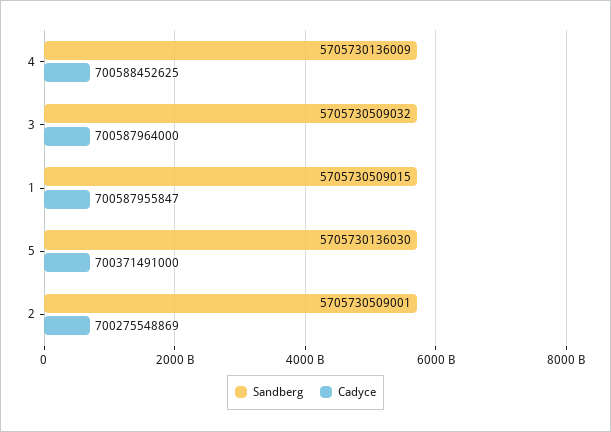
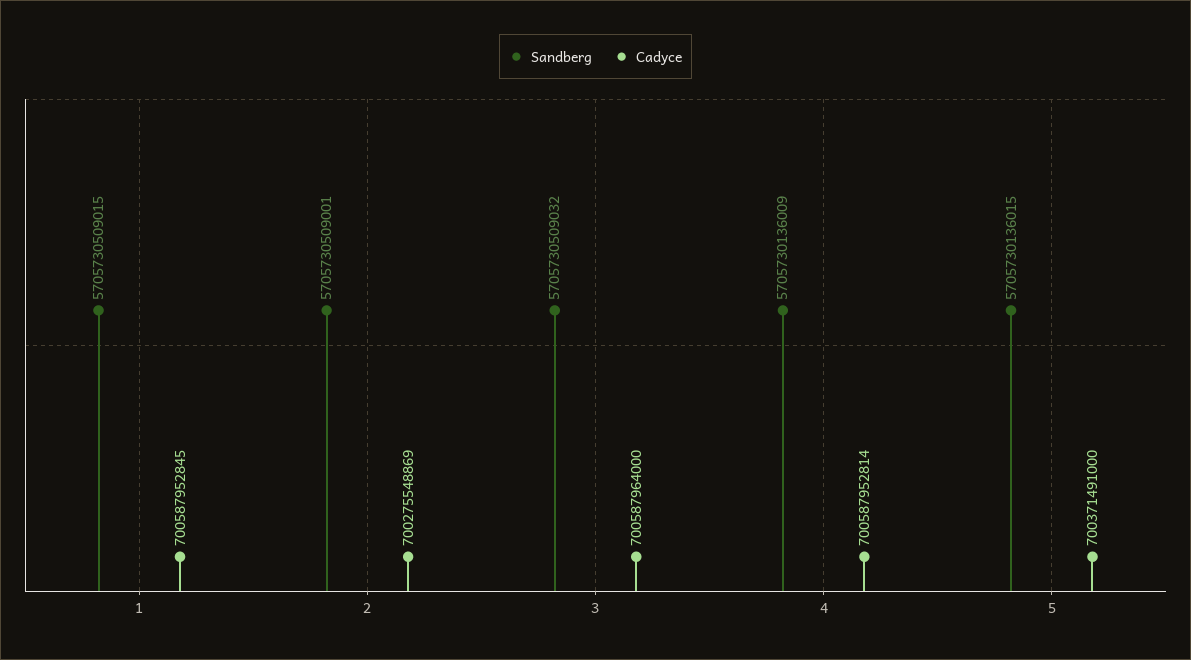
Cadyce, 4: 700588452625 -> 700587952814
Cadyce, 1: 700587955847 -> 700587952845
Sandberg, 5: 5705730136030 -> 5705730136015

